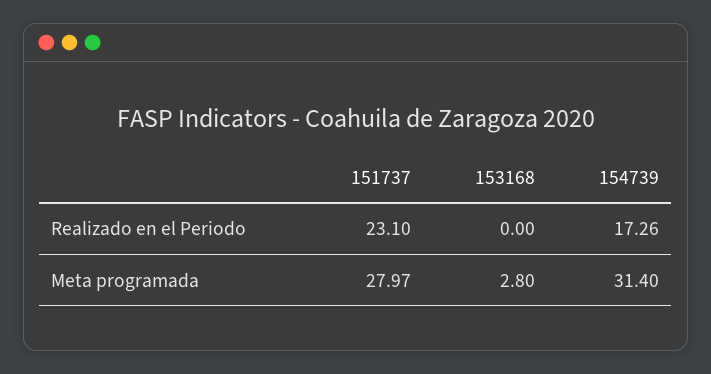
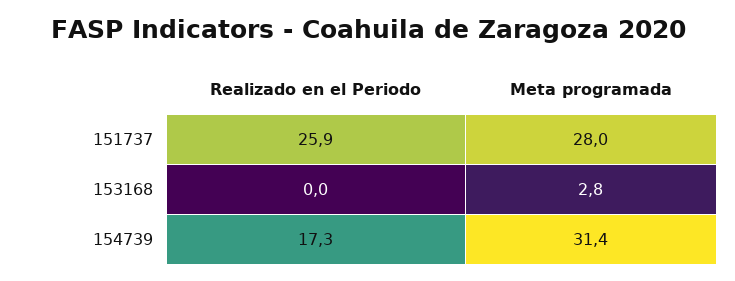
151737, Realizado en el Periodo: 23.1 -> 25.9

